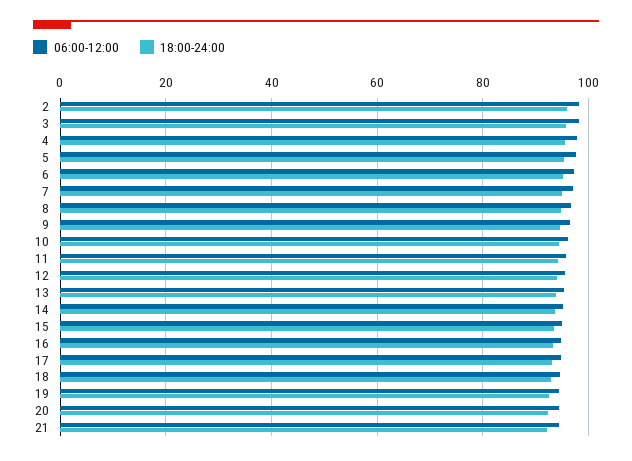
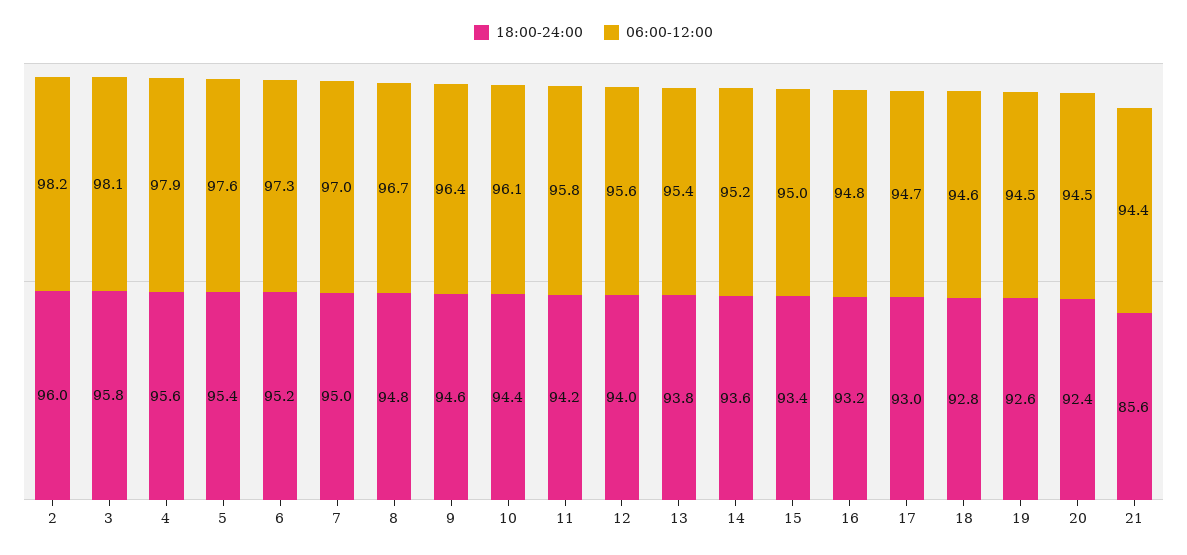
18:00-24:00, 21: 92 -> 85.6

